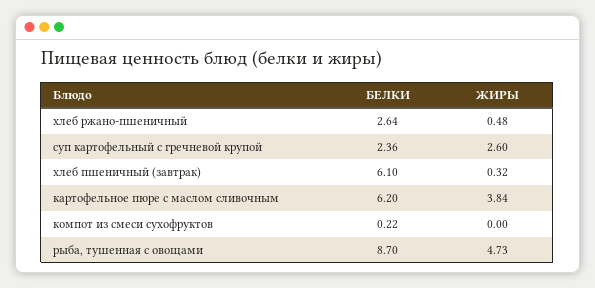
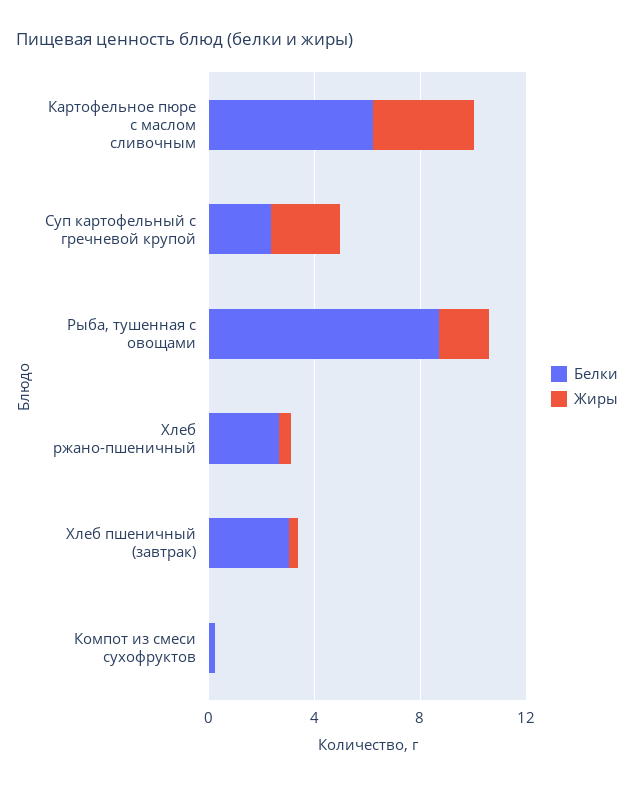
БЕЛКИ, хлеб пшеничный (завтрак): 6.1 -> 3
ЖИРЫ, рыба, тушенная с овощами: 4.73 -> 2

